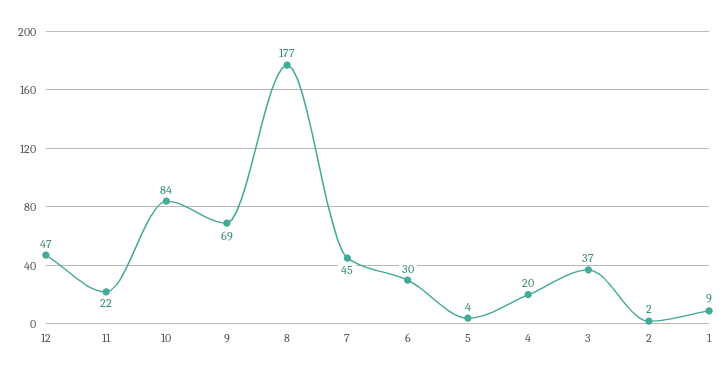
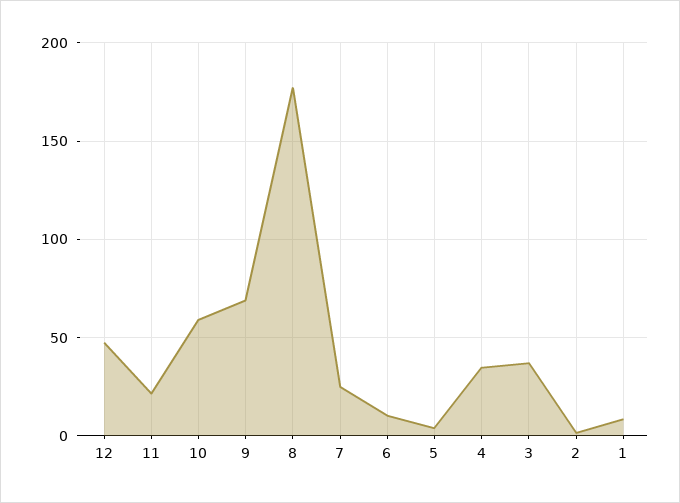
10: 84 -> 60
7: 45 -> 25
6: 30 -> 10
4: 20 -> 35

